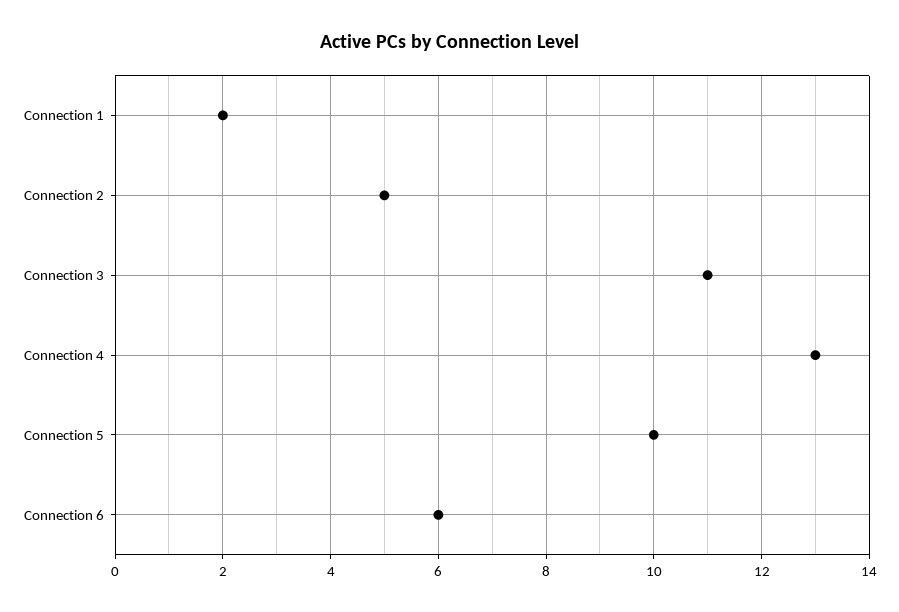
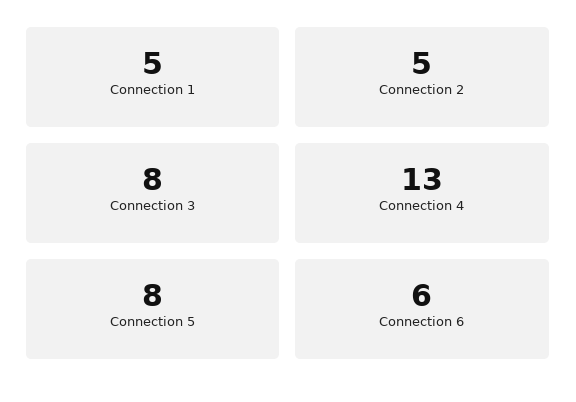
Connection 1: 2 -> 5
Connection 3: 11 -> 8
Connection 5: 10 -> 8

